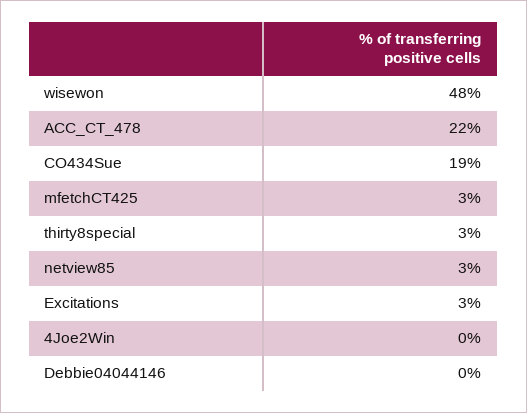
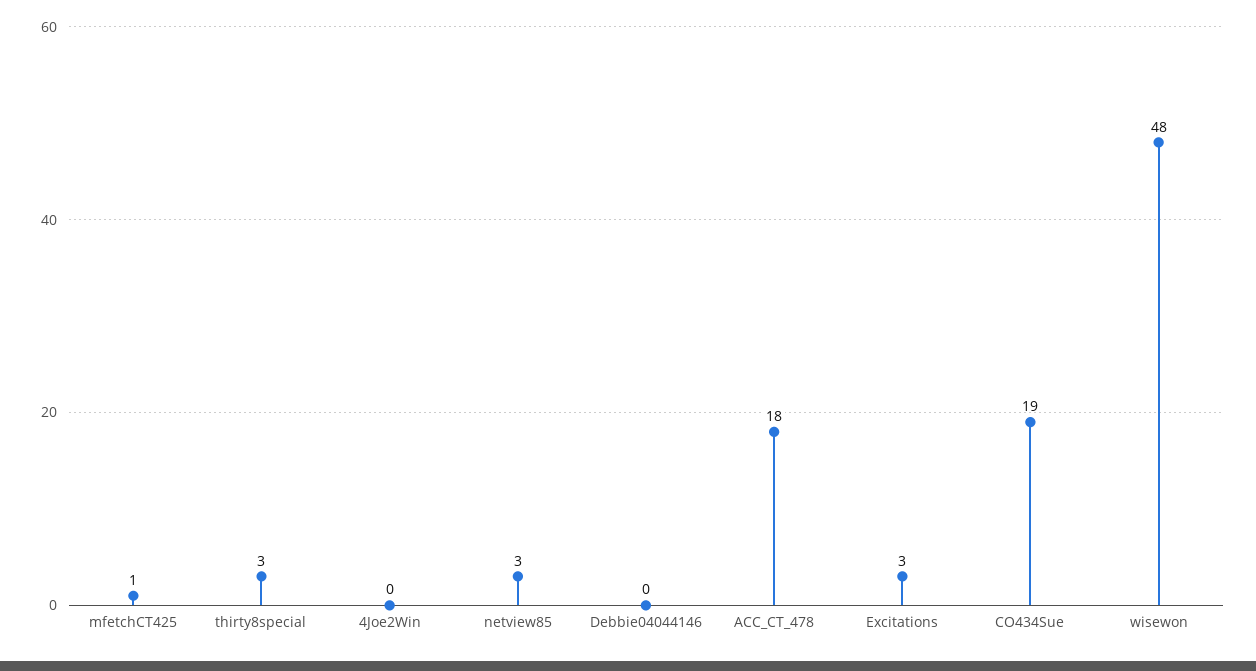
ACC_CT_478: 22 -> 18
mfetchCT425: 3 -> 1

